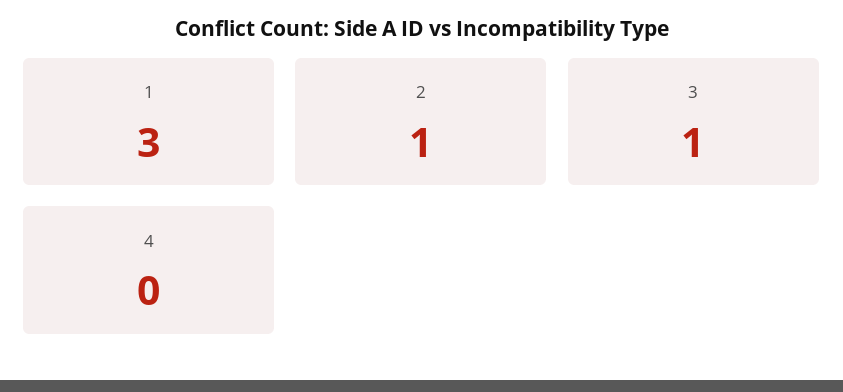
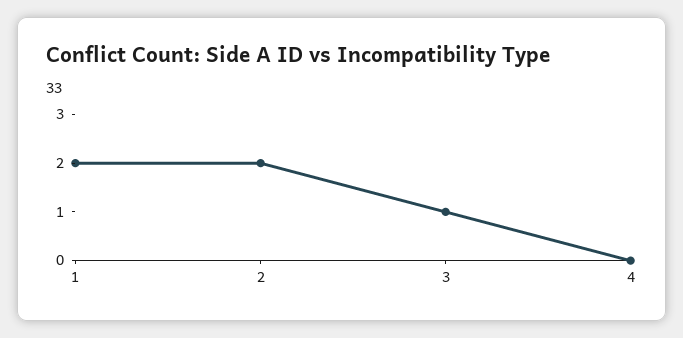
1: 3 -> 2
2: 1 -> 2

